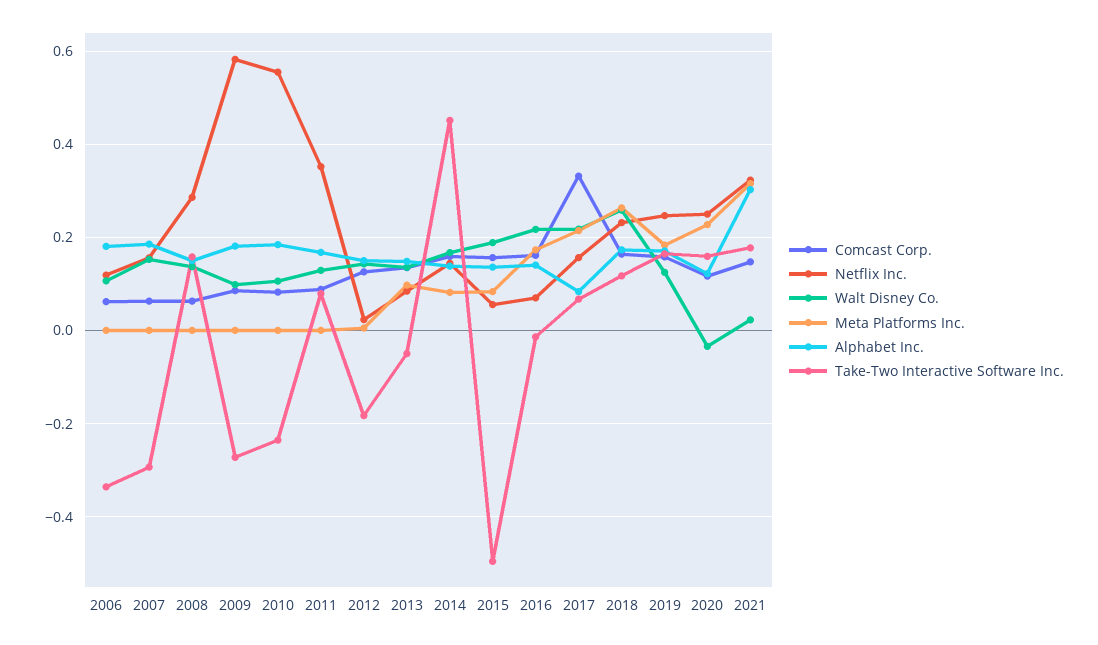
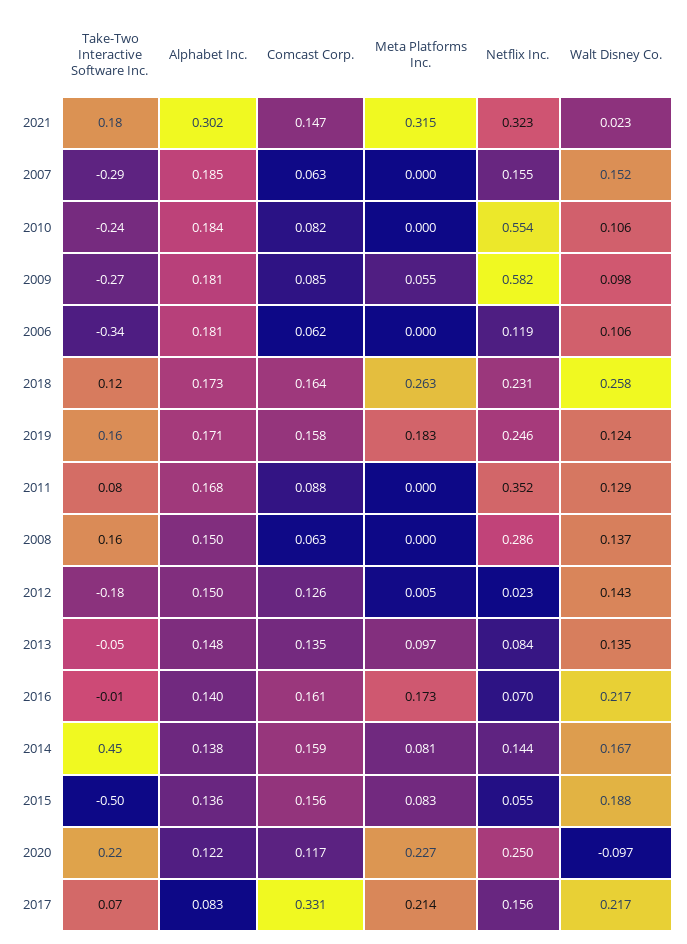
Meta Platforms Inc., 2009: 0 -> 0.055
Walt Disney Co., 2020: -0.04 -> -0.097
Take-Two Interactive Software Inc., 2020: 0.16 -> 0.22

